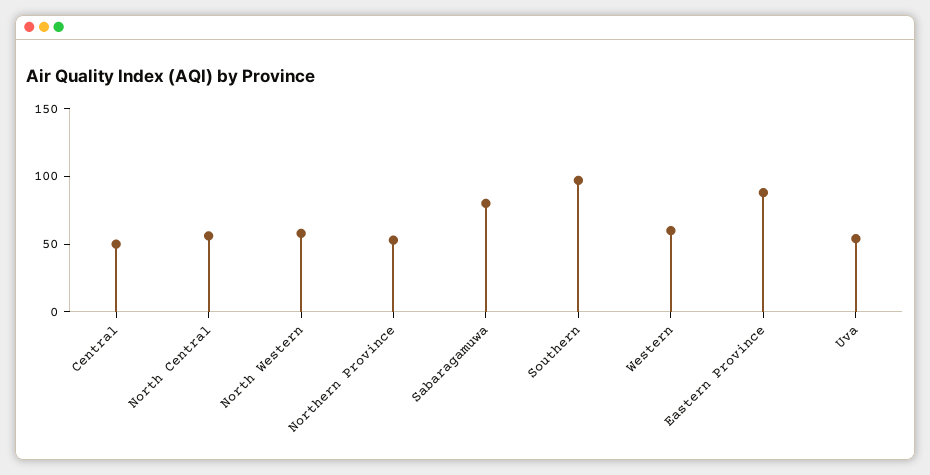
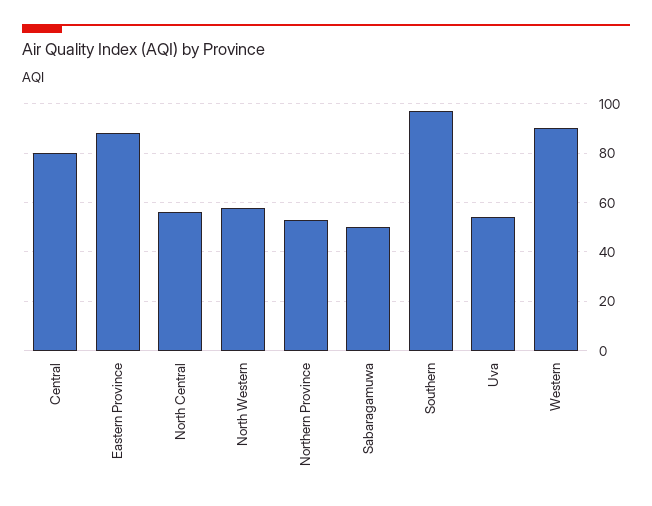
Central: 50 -> 80
Sabaragamuwa: 80 -> 50
Western: 60 -> 90

